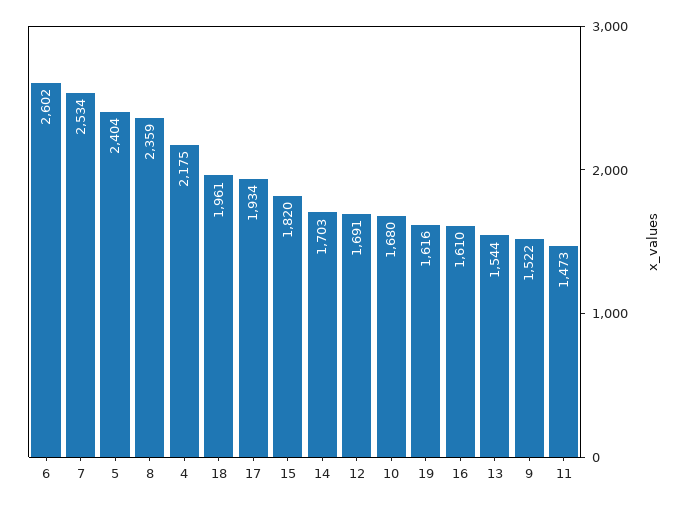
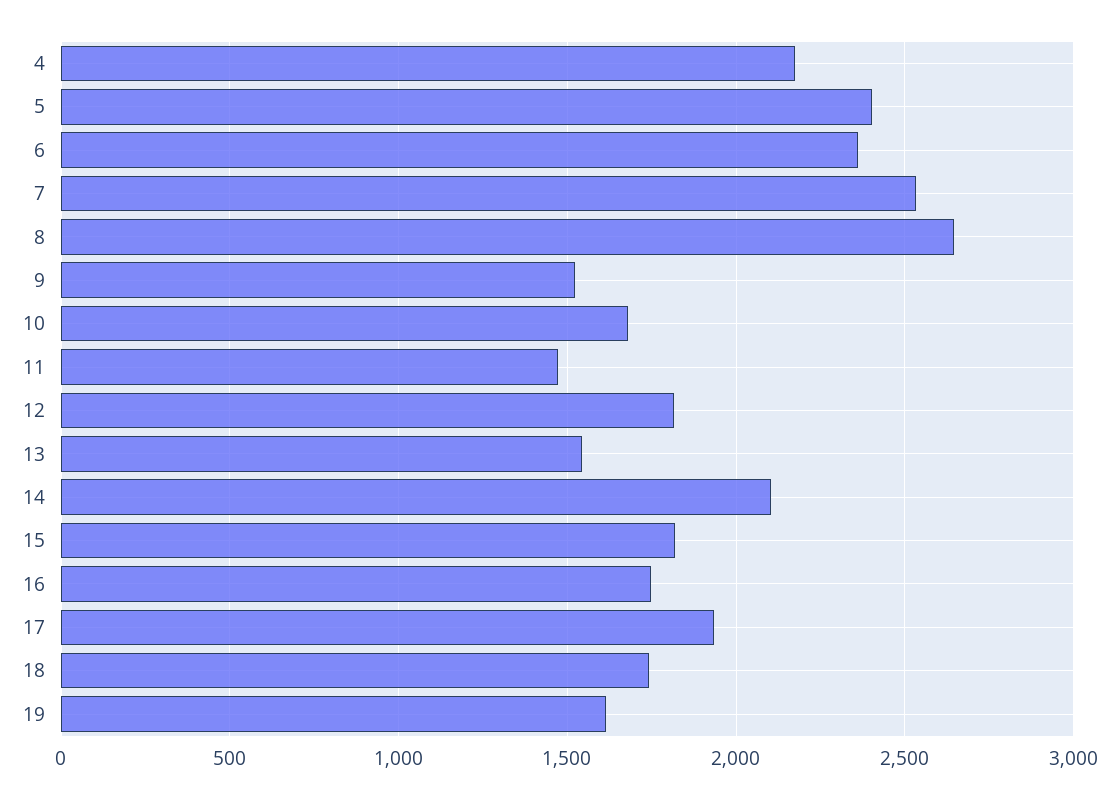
6: 2602 -> 2350
8: 2359 -> 2650
18: 1961 -> 1750
14: 1703 -> 2100
12: 1691 -> 1800
16: 1610 -> 1750

